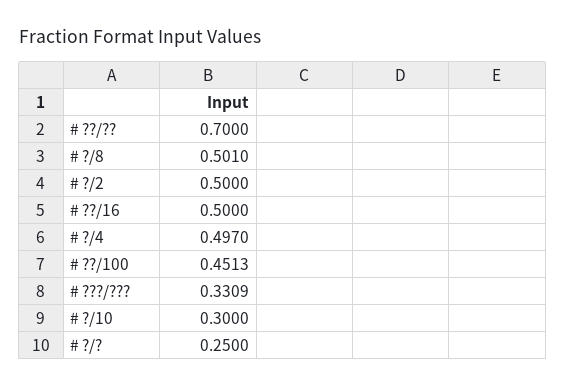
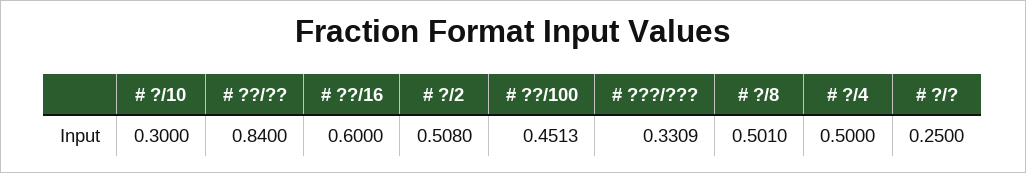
# ??/??: 0.7 -> 0.84
# ?/2: 0.5 -> 0.508
# ??/16: 0.5 -> 0.6
# ?/4: 0.497 -> 0.5

